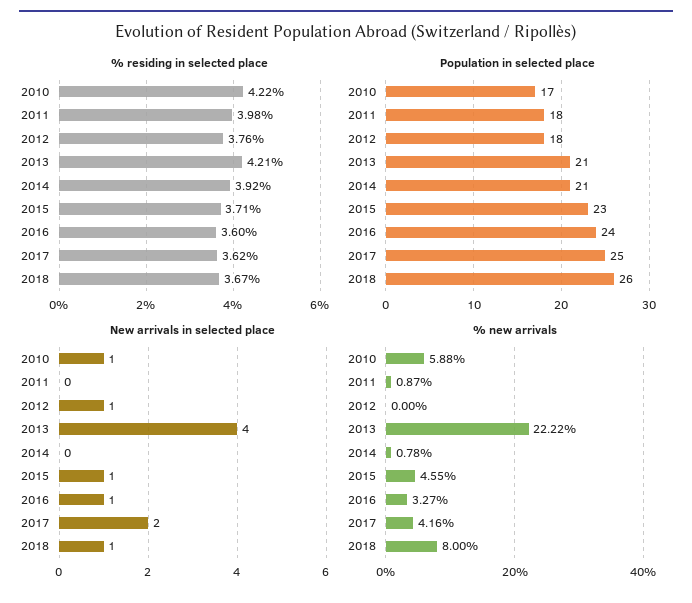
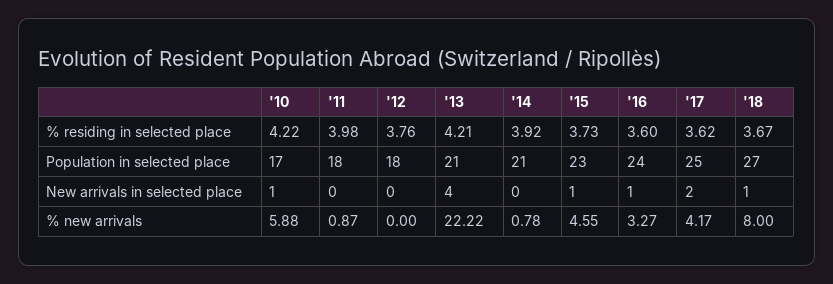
% residing in selected place, 2015: 3.71 -> 3.73
Population in selected place, 2018: 26 -> 27
New arrivals in selected place, 2012: 1 -> 0
% new arrivals, 2017: 4.16 -> 4.17

